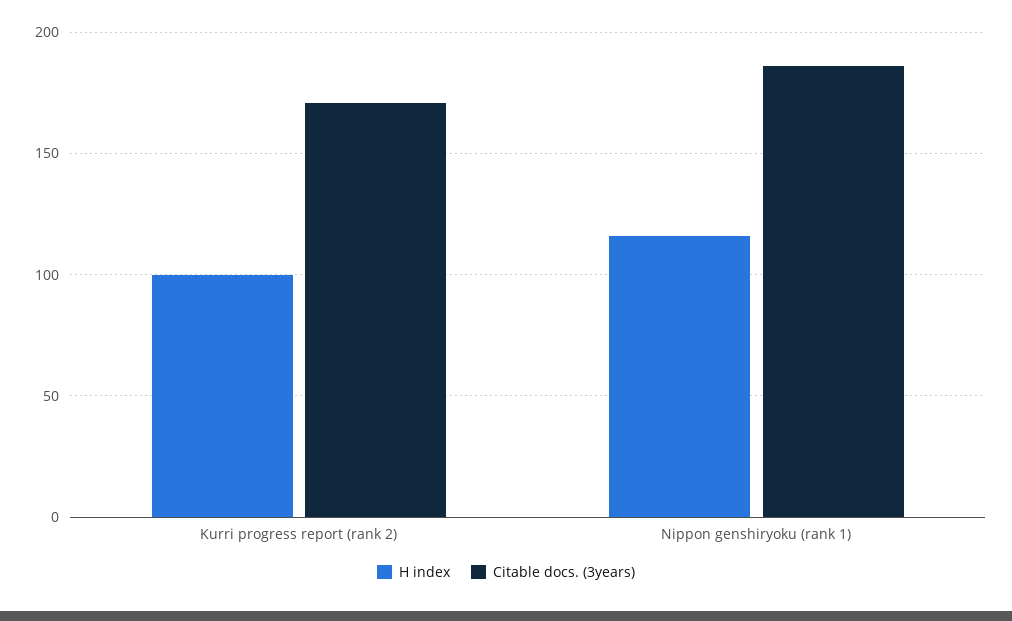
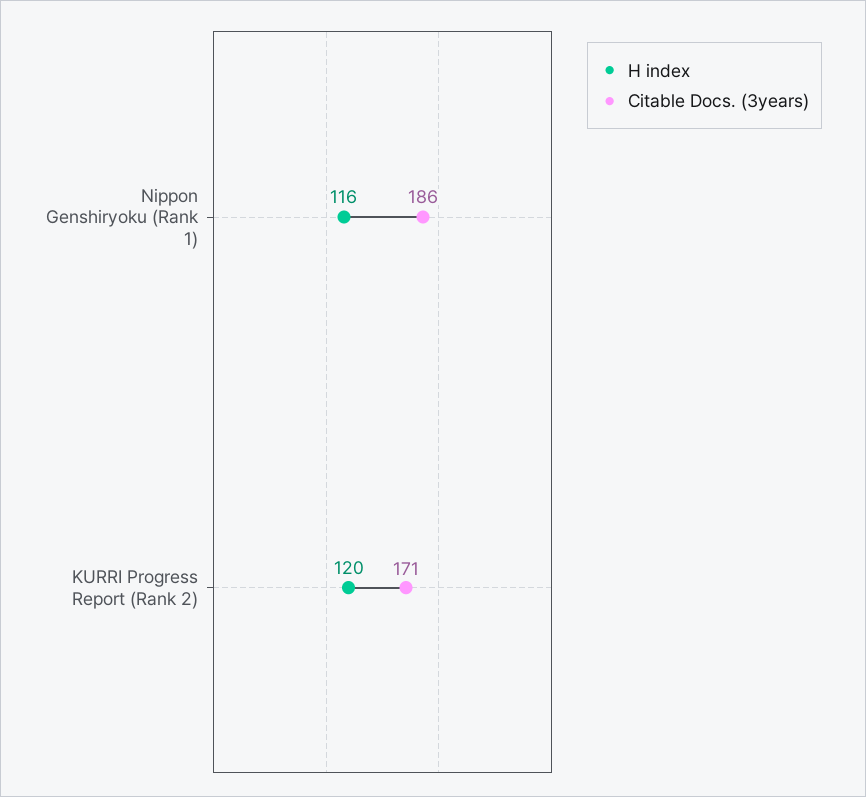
H index, Kurri progress report (rank 2): 100 -> 120

